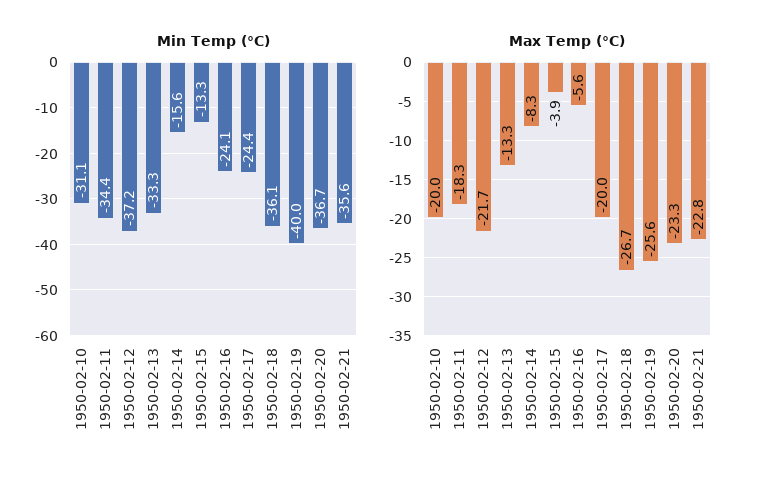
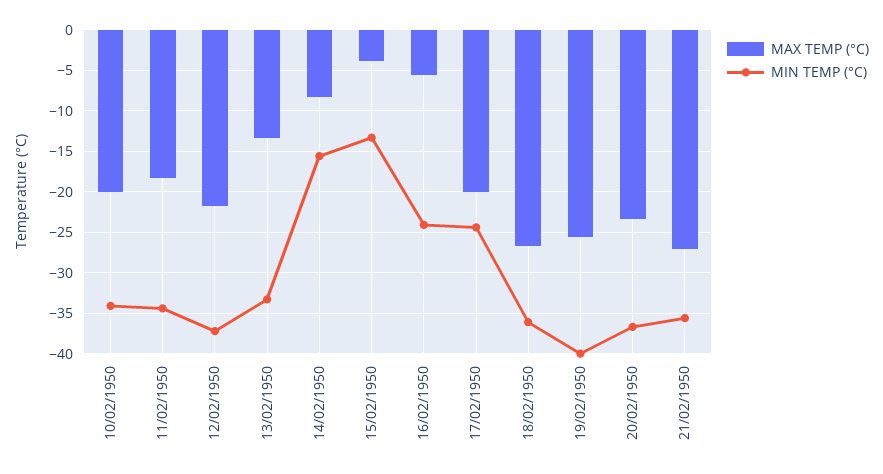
Min Temp (°C), 1950-02-10: -31.1 -> -34
Max Temp (°C), 1950-02-21: -22.8 -> -27

